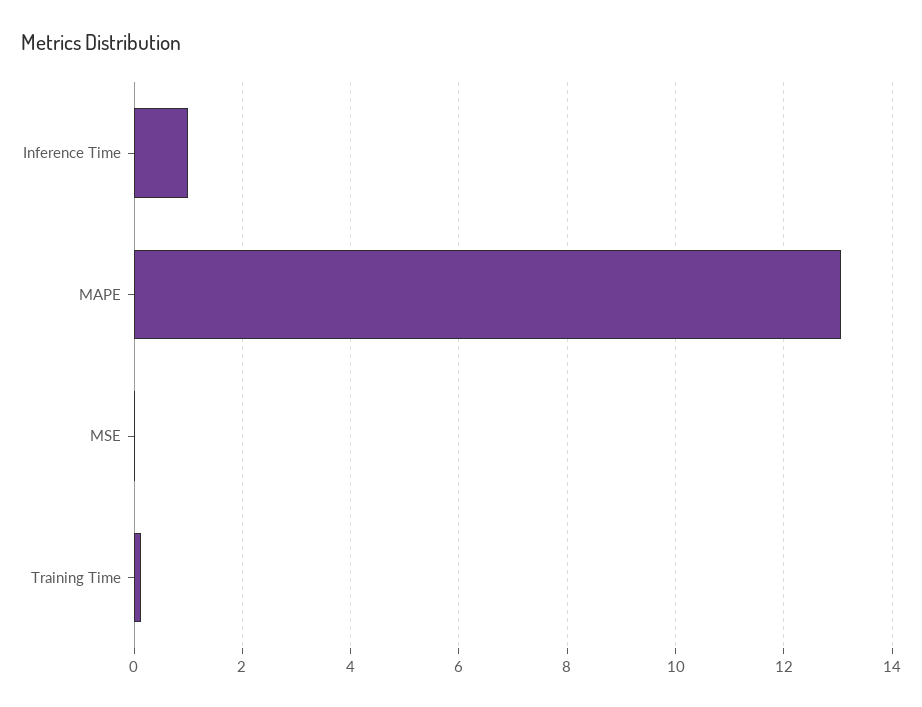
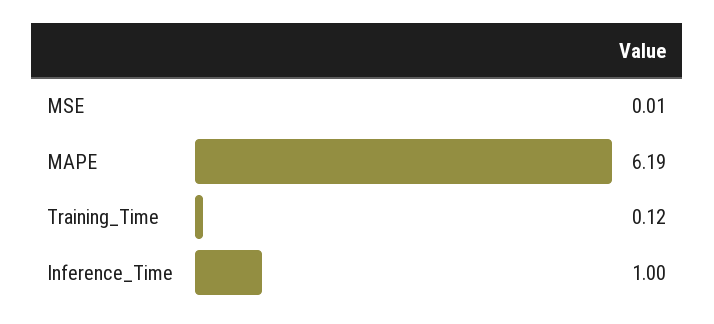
MAPE: 13 -> 6.19

